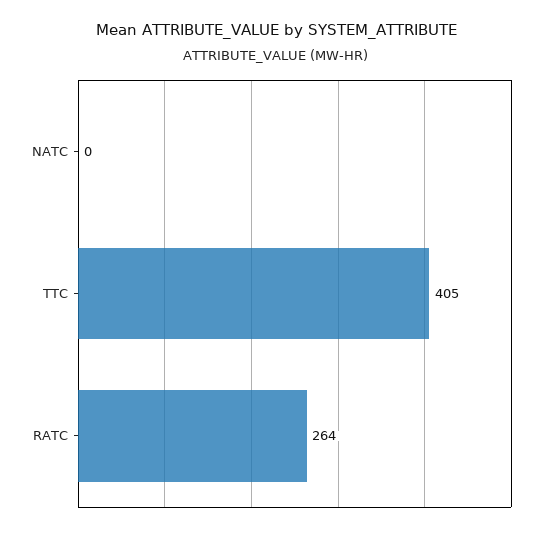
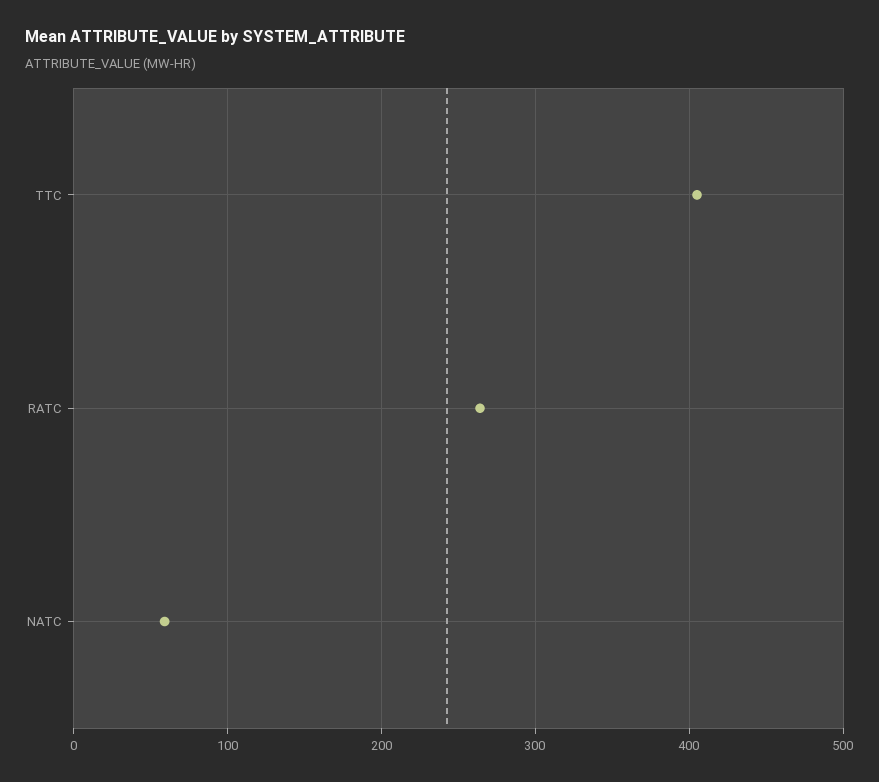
NATC: 0 -> 60

